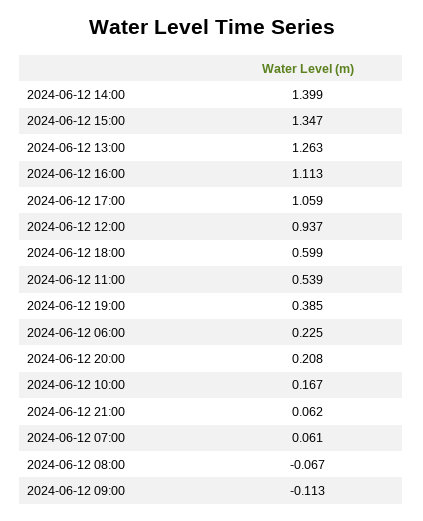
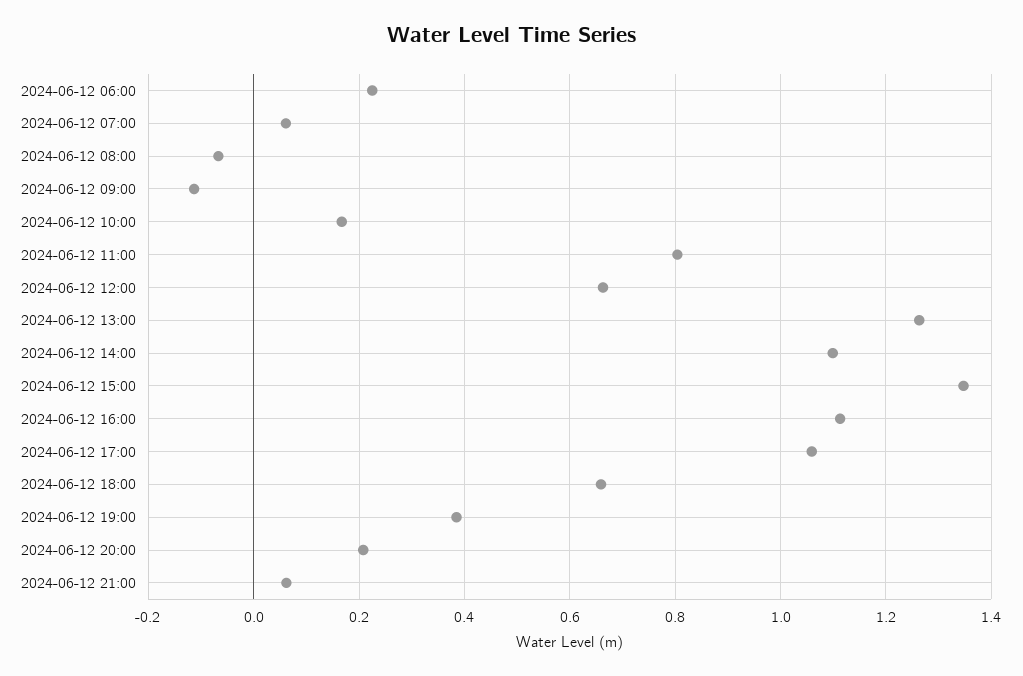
2024-06-12 14:00: 1.399 -> 1.1
2024-06-12 12:00: 0.937 -> 0.66
2024-06-12 18:00: 0.599 -> 0.66
2024-06-12 11:00: 0.539 -> 0.8

